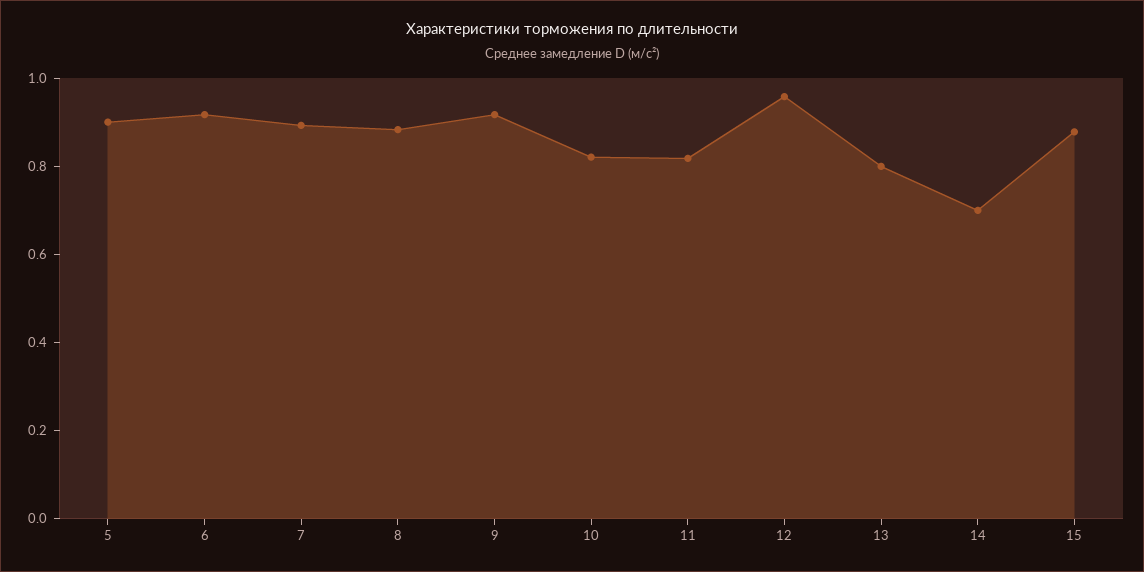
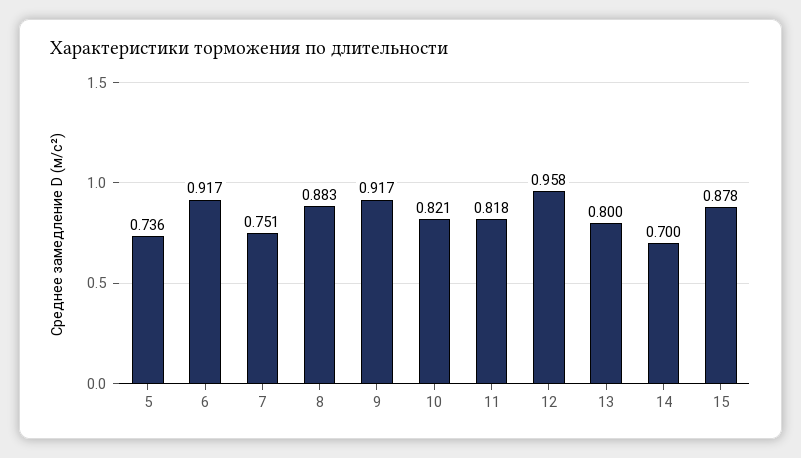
5: 0.9 -> 0.736
7: 0.9 -> 0.751

